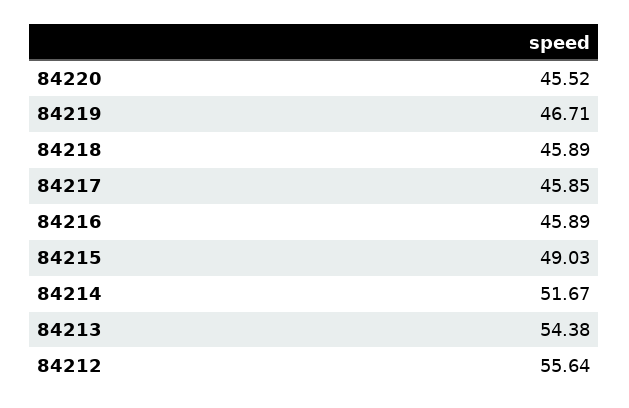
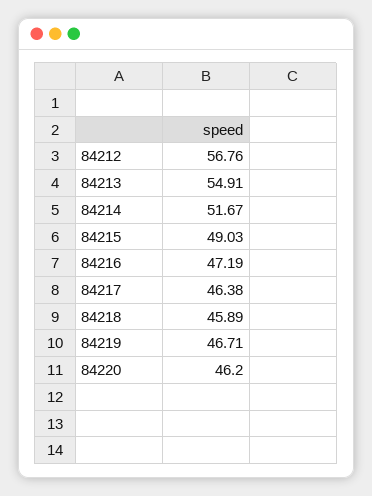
84220: 45.52 -> 46.2
84217: 45.85 -> 46.38
84216: 45.89 -> 47.19
84213: 54.38 -> 54.91
84212: 55.64 -> 56.76

